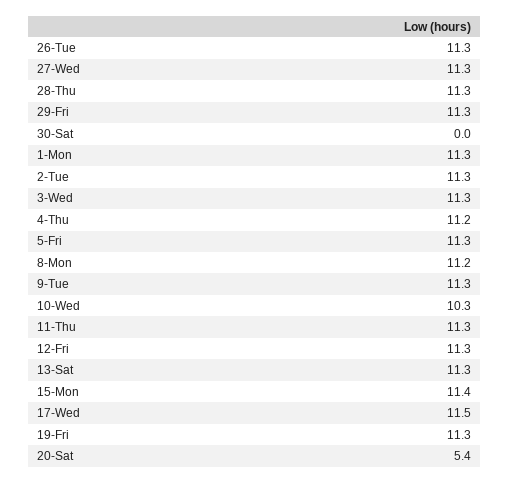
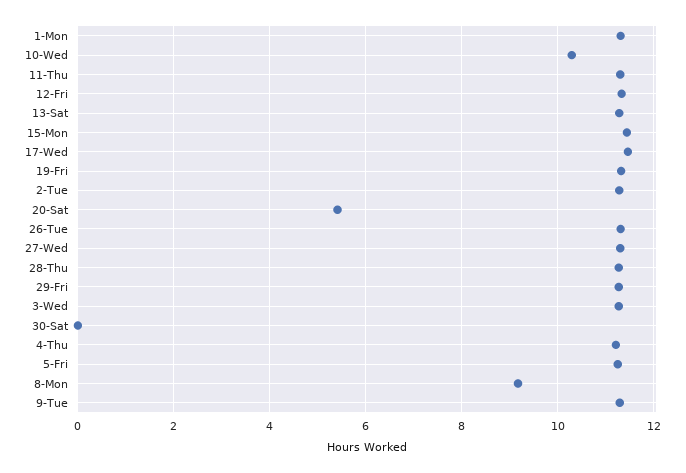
8-Mon: 11.2 -> 9.2

